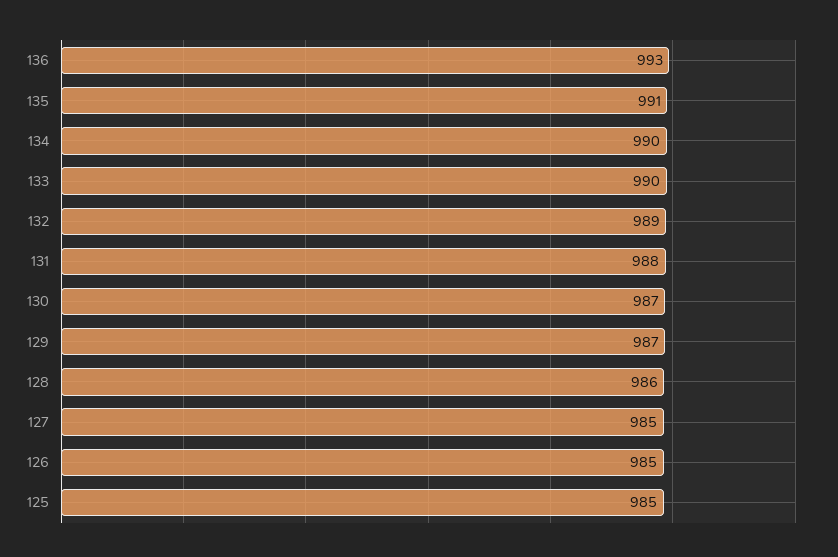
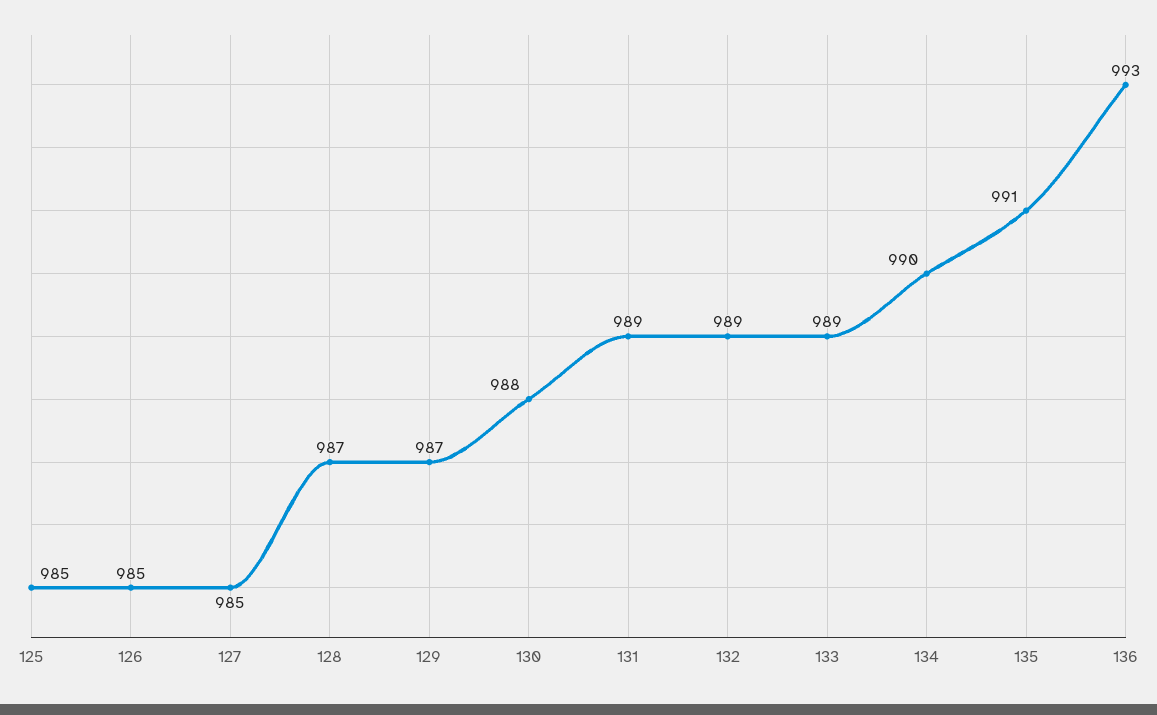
133: 990 -> 989
131: 988 -> 989
130: 987 -> 988
128: 986 -> 987

